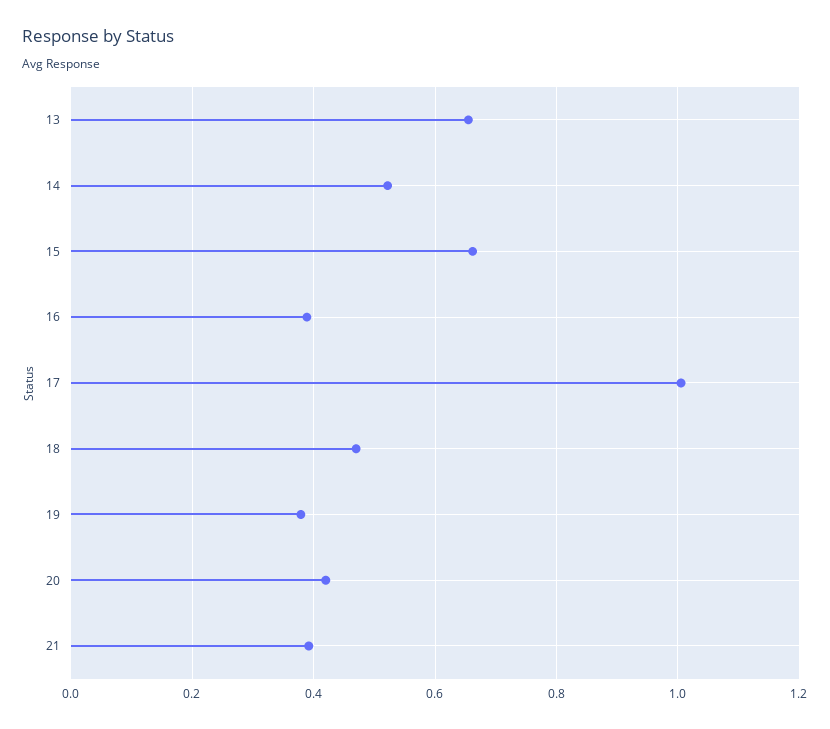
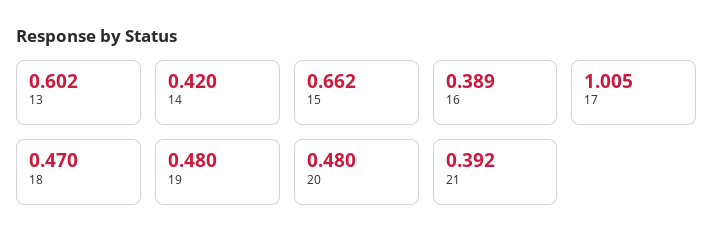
13: 0.66 -> 0.602
14: 0.52 -> 0.42
19: 0.38 -> 0.48
20: 0.42 -> 0.48

